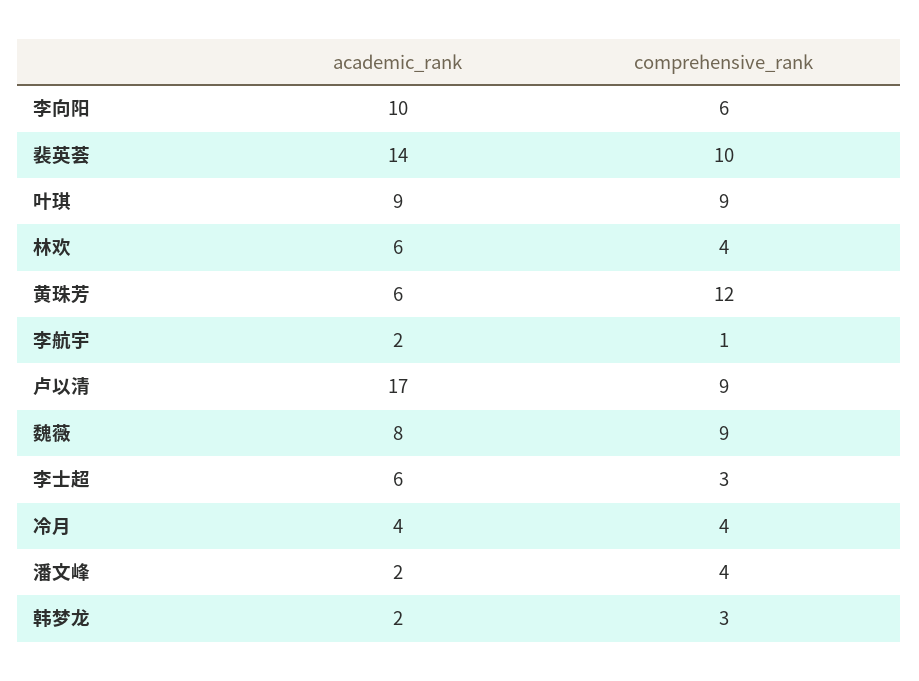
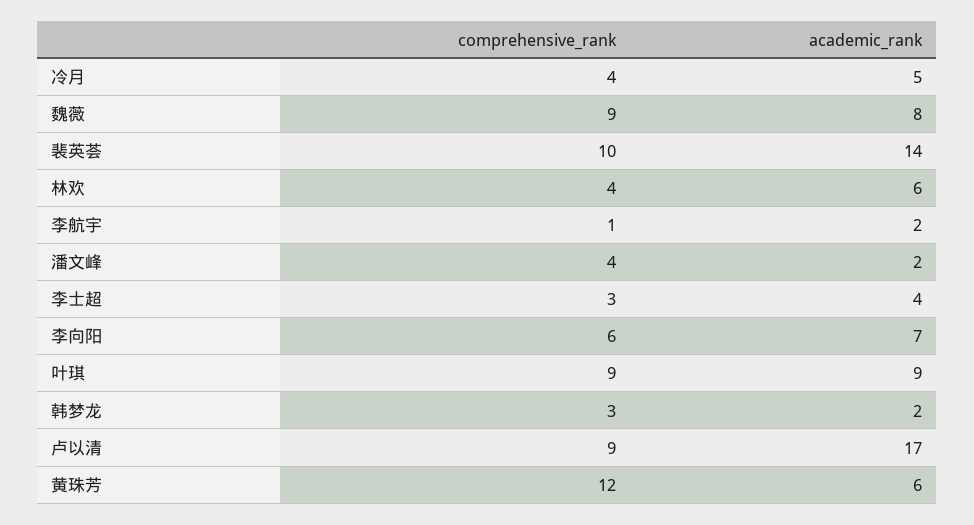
academic_rank, 李向阳: 10 -> 7
academic_rank, 李士超: 6 -> 4
academic_rank, 冷月: 4 -> 5

